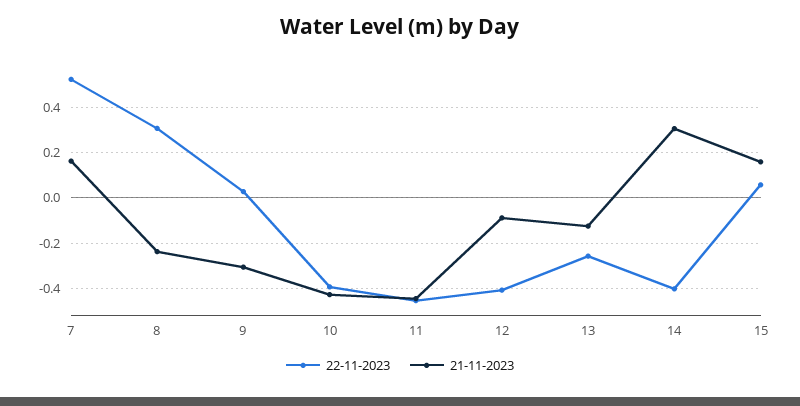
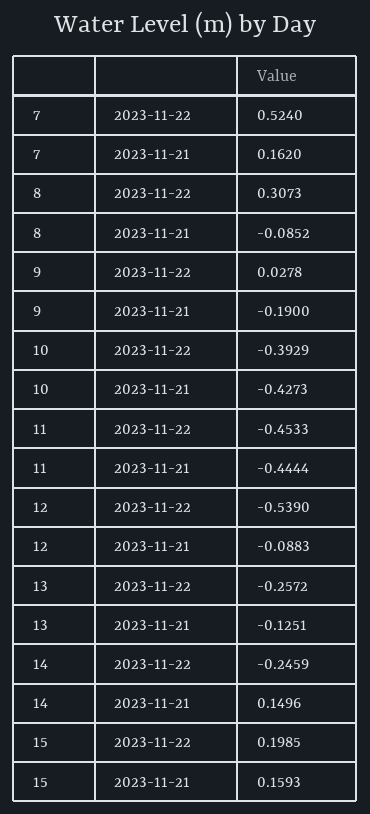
21-11-2023, 8: -0.25 -> -0.0852
21-11-2023, 9: -0.3 -> -0.19
22-11-2023, 12: -0.4 -> -0.539
22-11-2023, 14: -0.4 -> -0.2459
21-11-2023, 14: 0.3 -> 0.1496
22-11-2023, 15: 0.05 -> 0.1985

